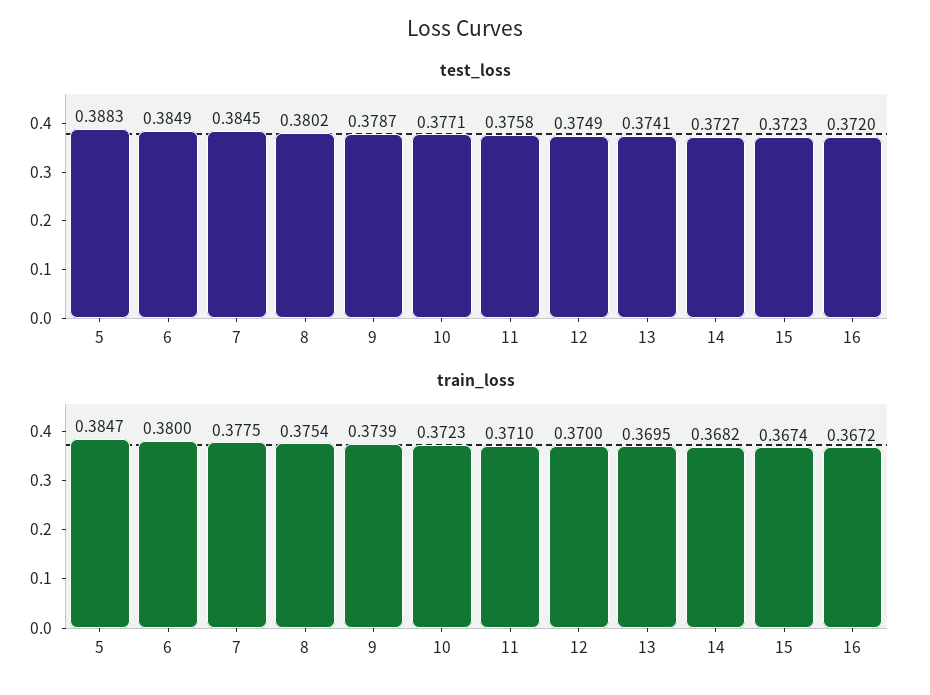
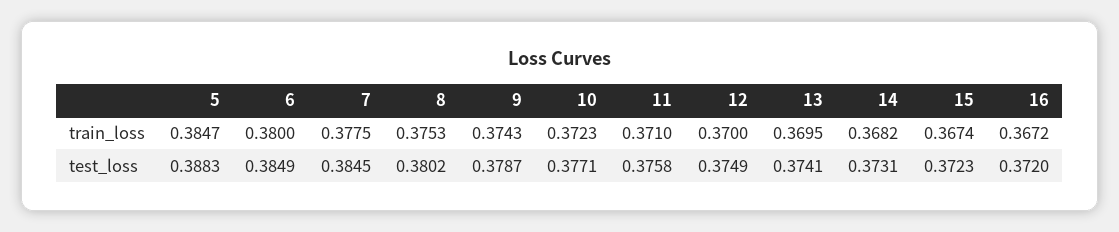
test_loss, 14: 0.3727 -> 0.3731
train_loss, 8: 0.3754 -> 0.3753
train_loss, 9: 0.3739 -> 0.3743

